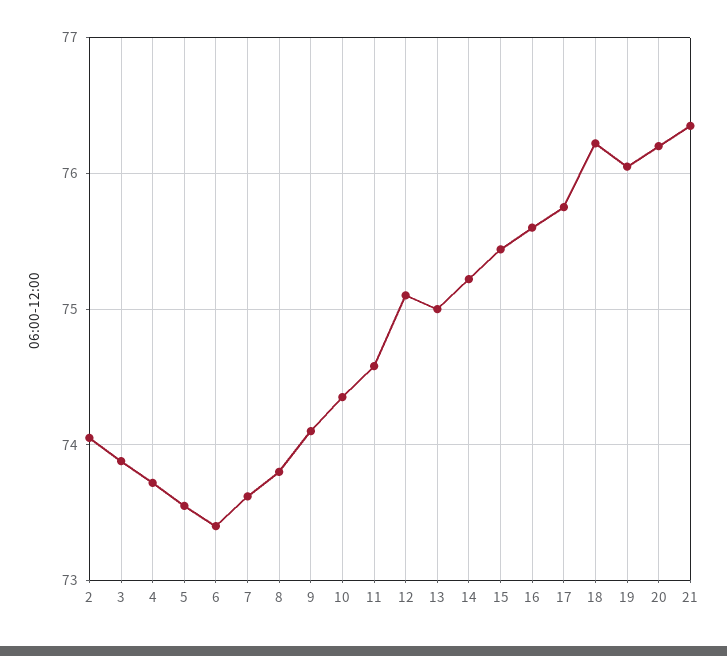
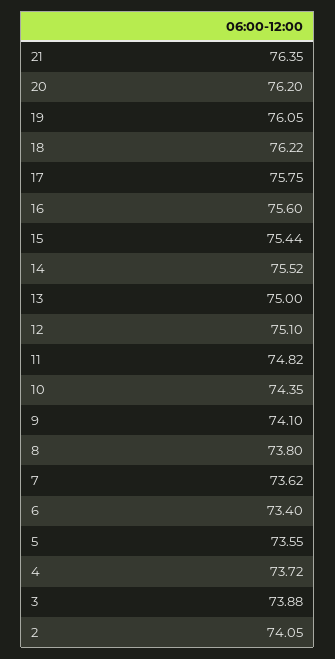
11: 74.6 -> 74.82
14: 75.2 -> 75.52

